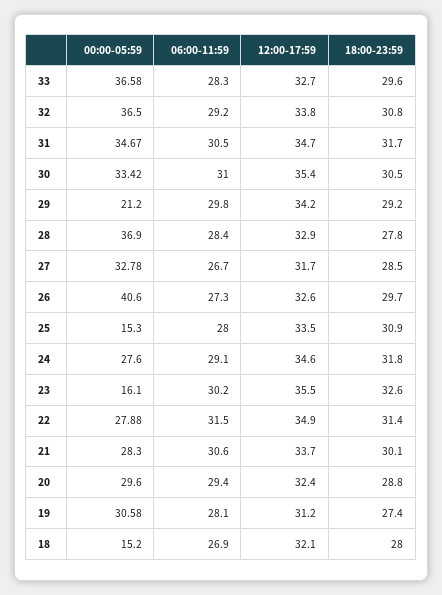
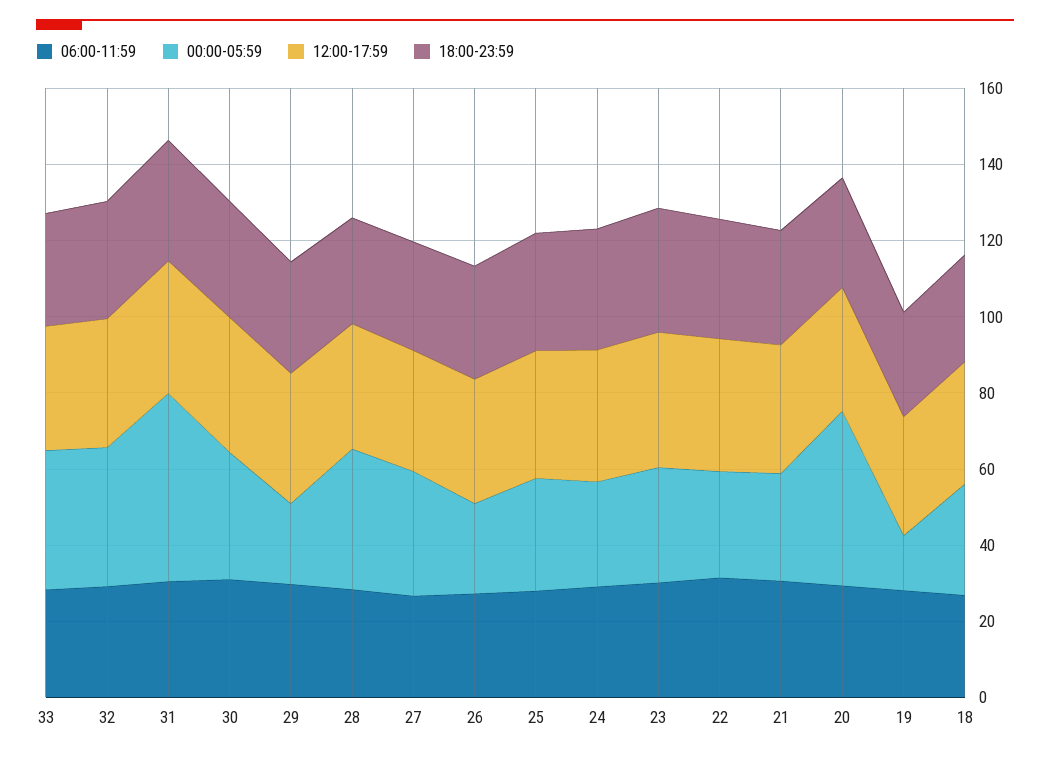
00:00-05:59, 31: 34.67 -> 50
00:00-05:59, 26: 40.6 -> 25
00:00-05:59, 25: 15.3 -> 30
00:00-05:59, 23: 16.1 -> 30
00:00-05:59, 20: 29.6 -> 45
00:00-05:59, 19: 30.58 -> 15
00:00-05:59, 18: 15.2 -> 30

